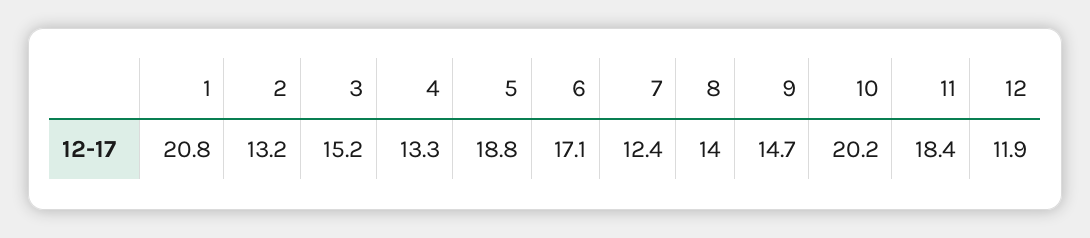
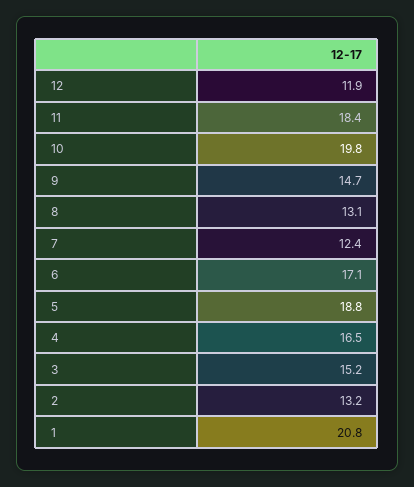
4: 13.3 -> 16.5
8: 14 -> 13.1
10: 20.2 -> 19.8

